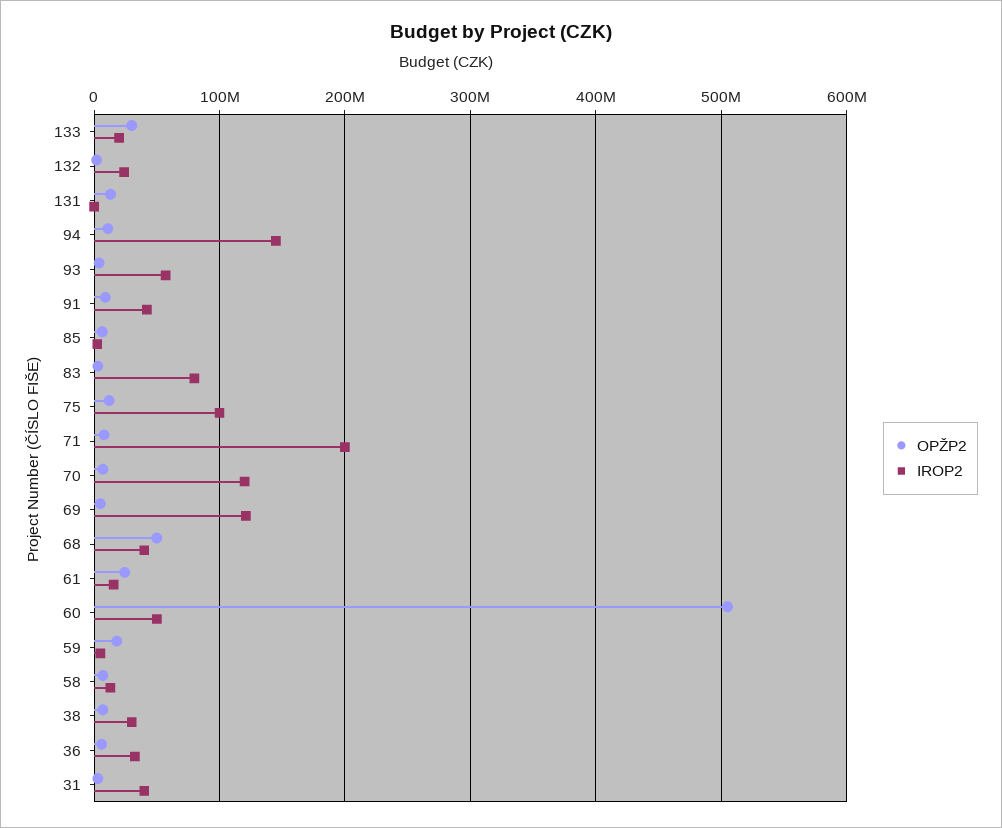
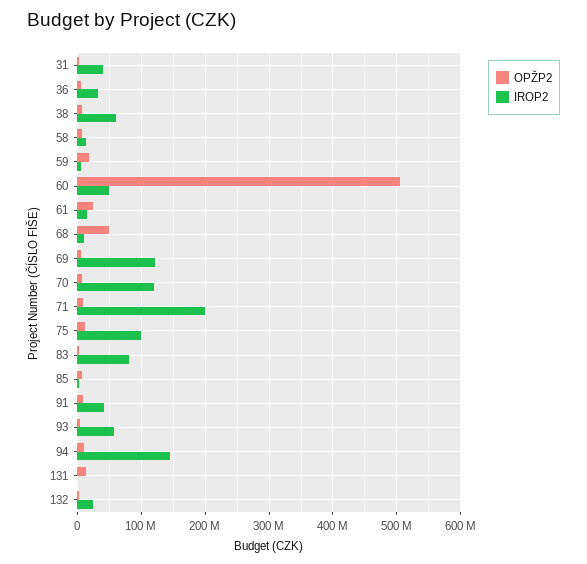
OPŽP2, 133: 30000000 -> none
IROP2, 133: 20000000 -> none
IROP2, 68: 40000000 -> 10000000
IROP2, 38: 30000000 -> 60000000

